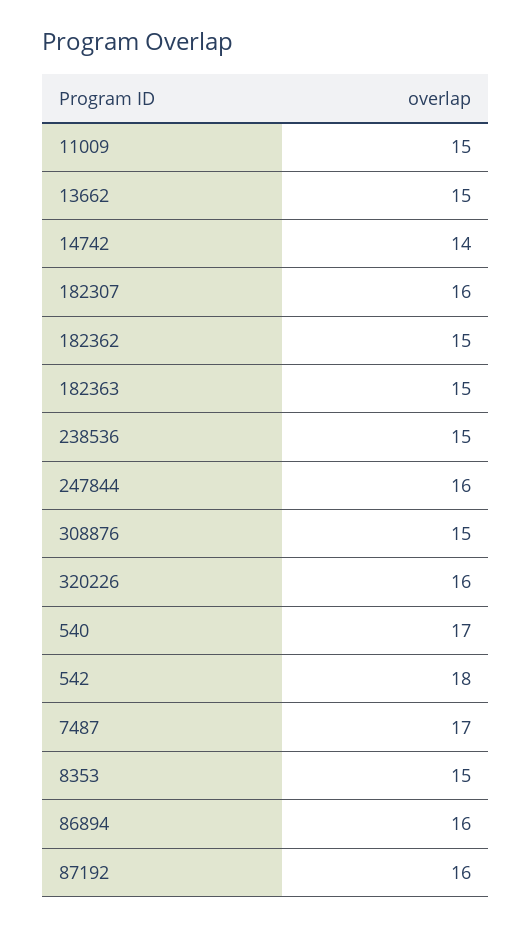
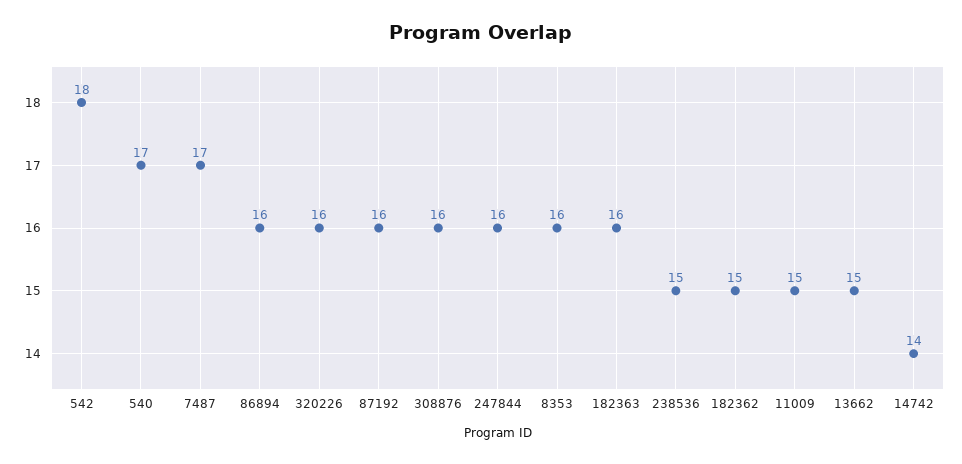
182307: 16 -> none
182363: 15 -> 16
308876: 15 -> 16
8353: 15 -> 16

